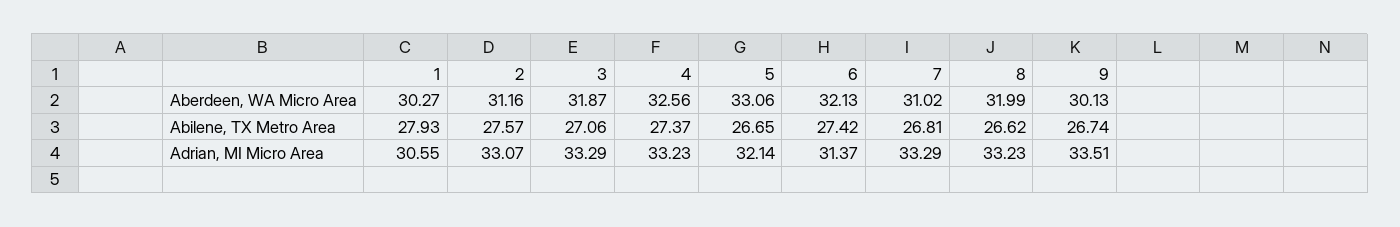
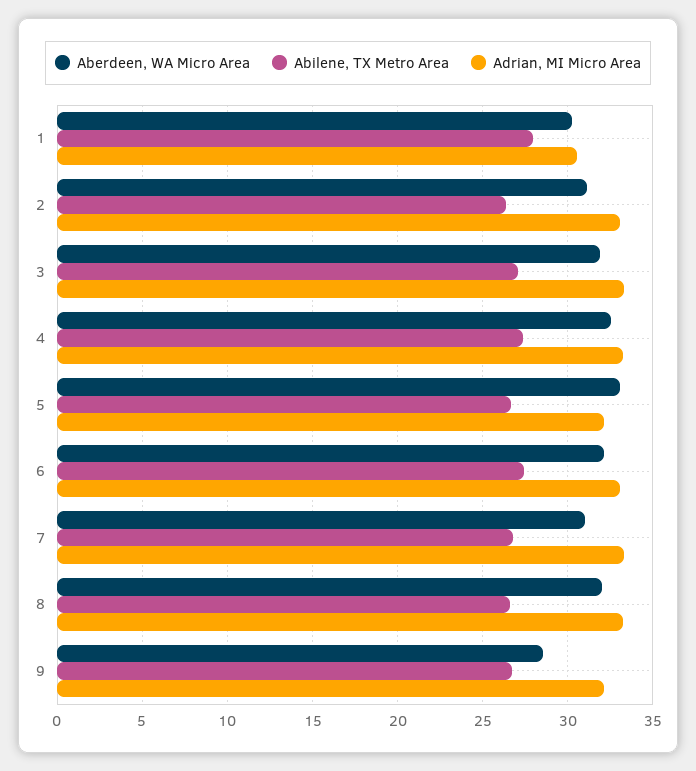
Aberdeen, WA Micro Area, 9: 30.13 -> 28.5
Abilene, TX Metro Area, 2: 27.57 -> 26.5
Adrian, MI Micro Area, 6: 31.37 -> 33
Adrian, MI Micro Area, 9: 33.51 -> 32

